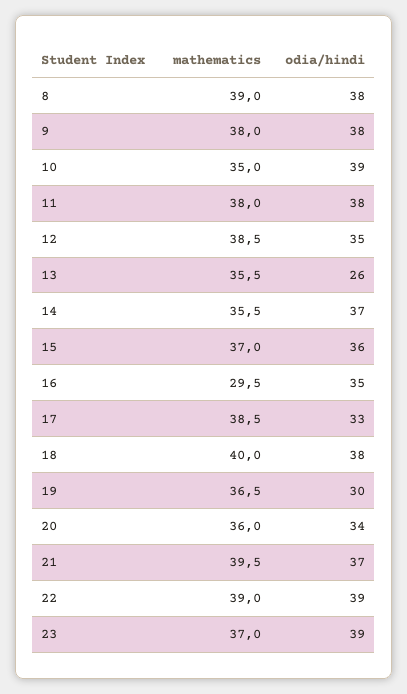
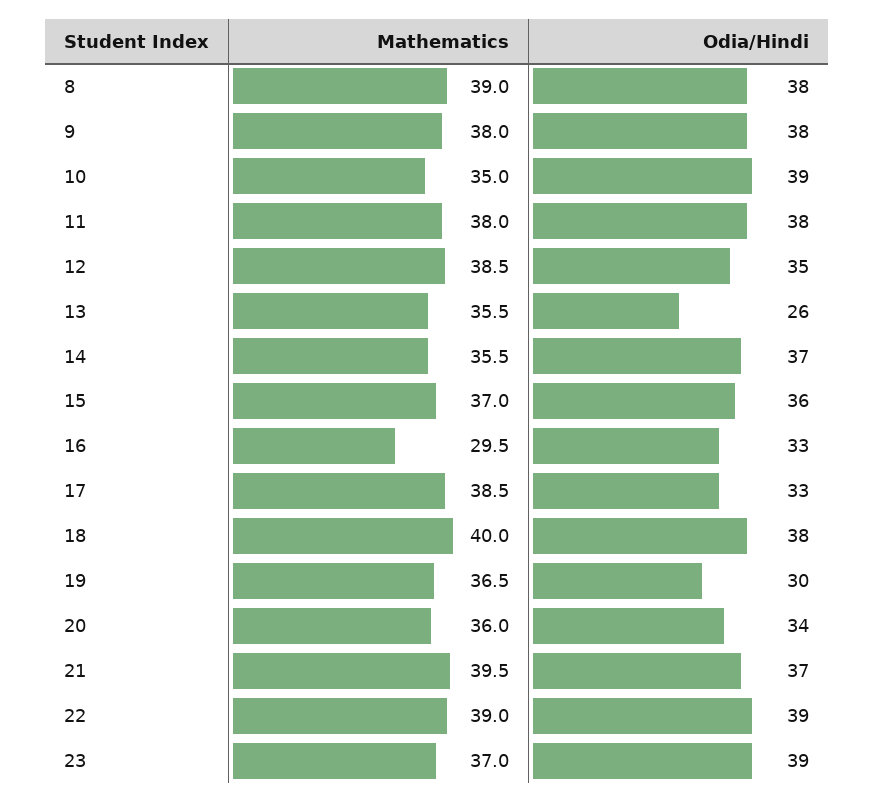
odia/hindi, 16: 35 -> 33

